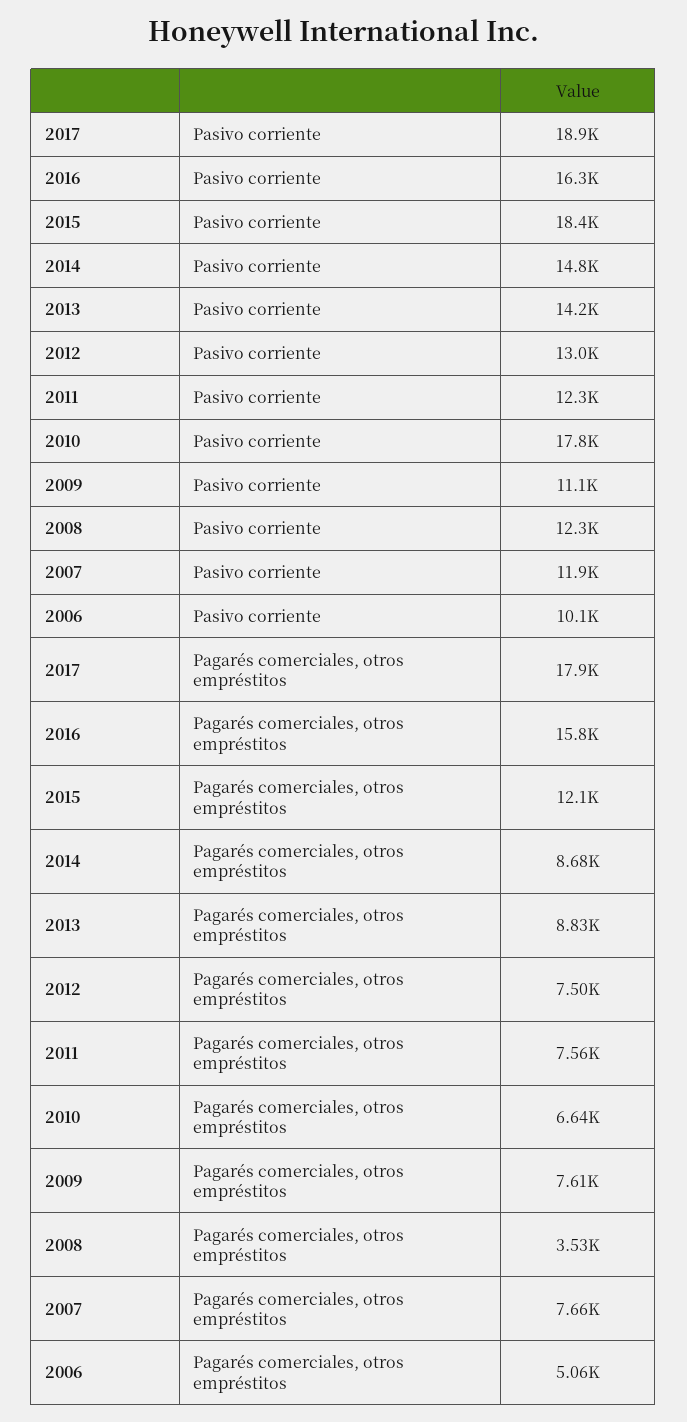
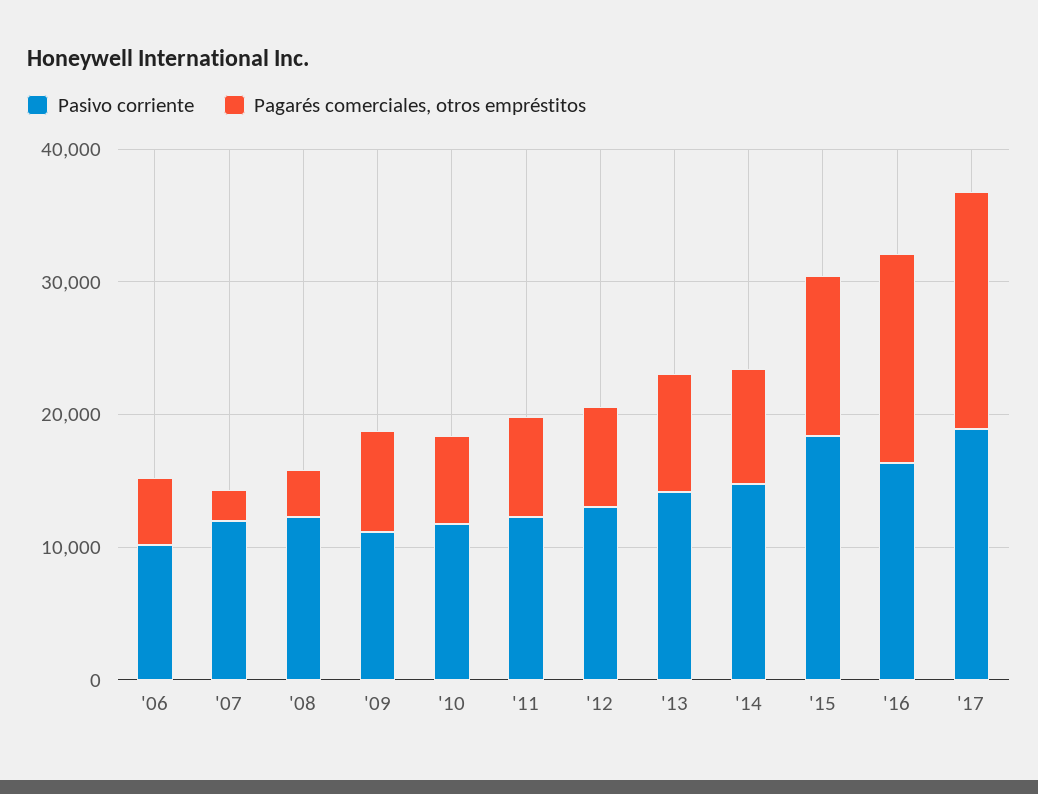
Pasivo corriente, 2010: 17800 -> 12000
Pagarés comerciales, otros empréstitos, 2007: 7660 -> 2000

